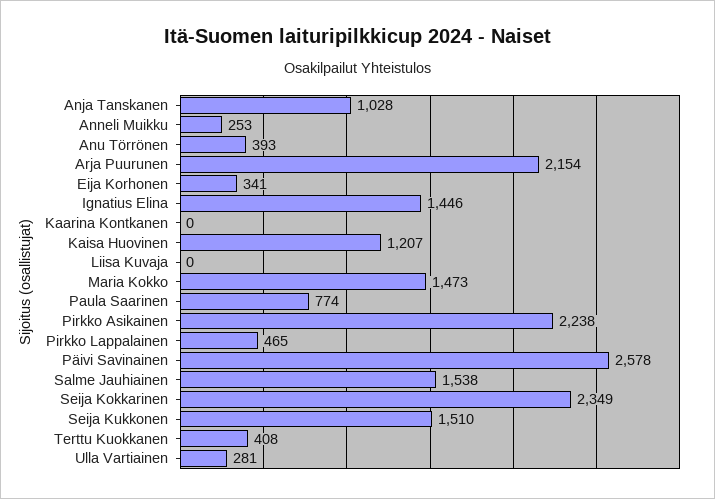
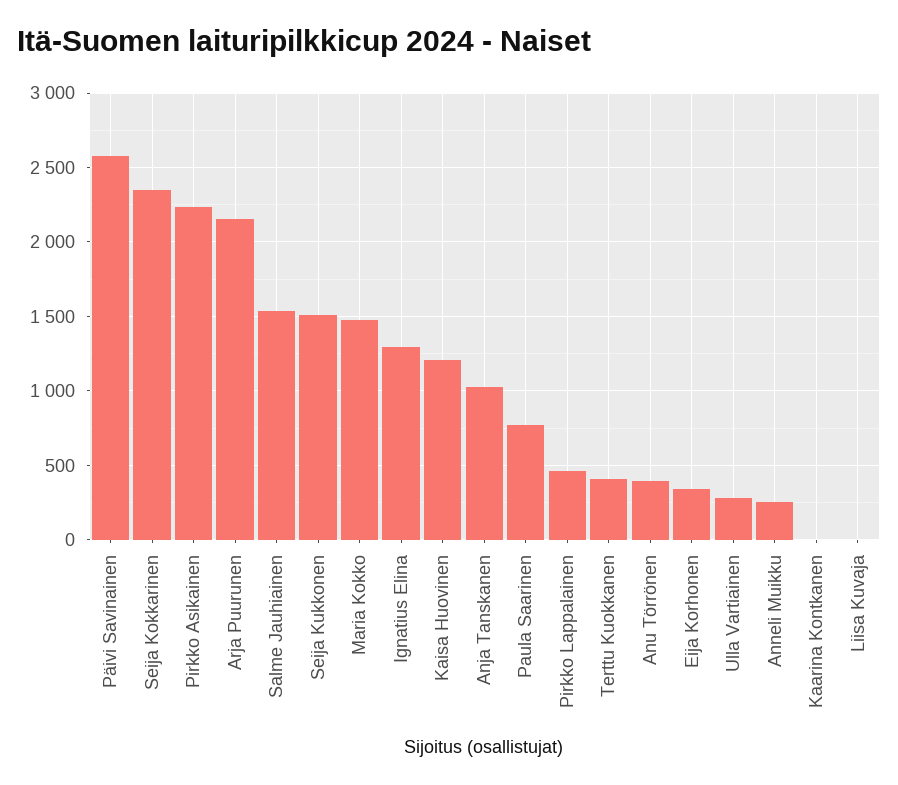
Ignatius Elina: 1446 -> 1300

